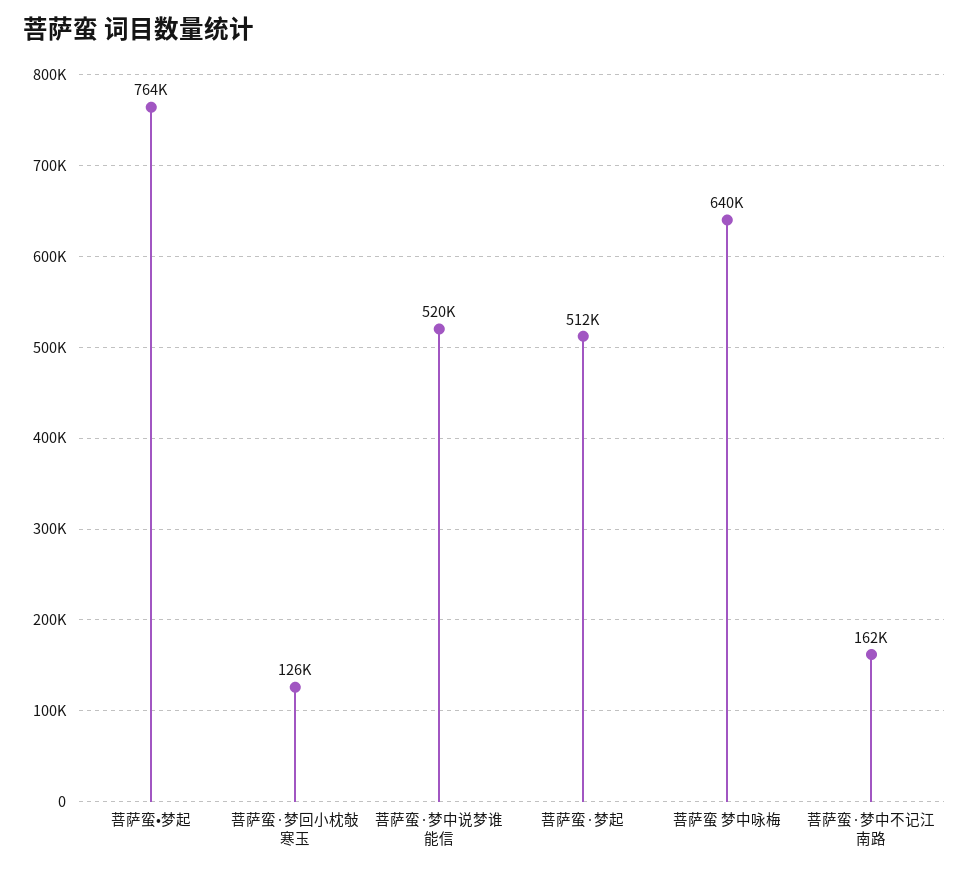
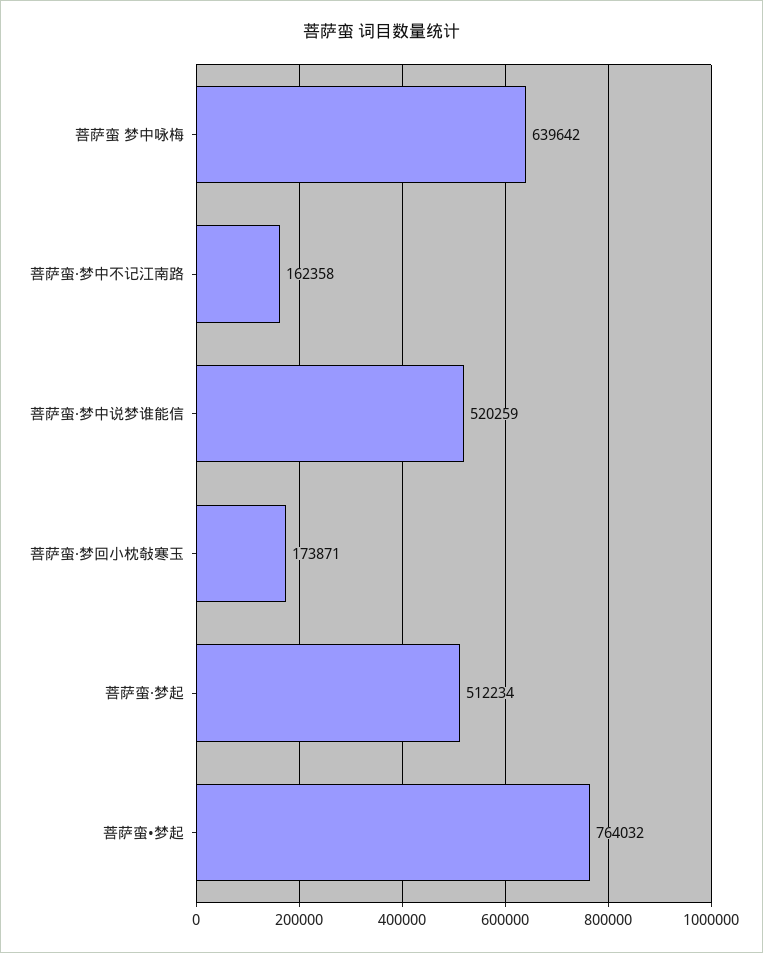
菩萨蛮·梦回小枕敧寒玉: 126000 -> 173871

